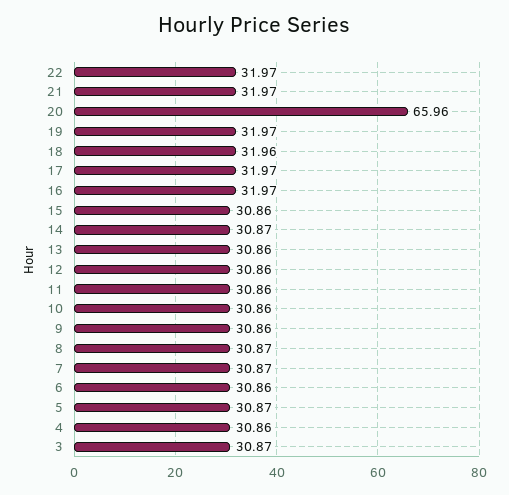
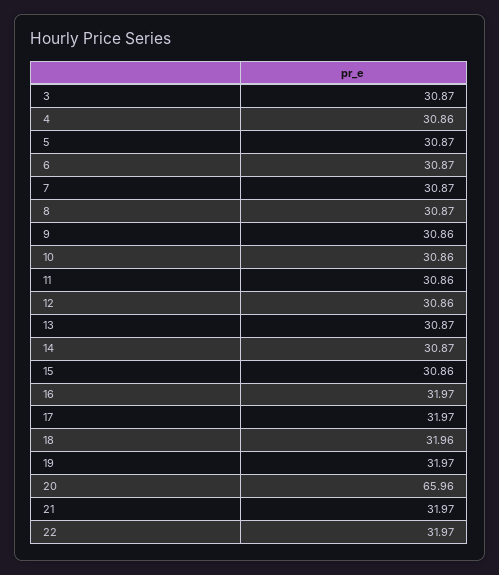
13: 30.86 -> 30.87
6: 30.86 -> 30.87

